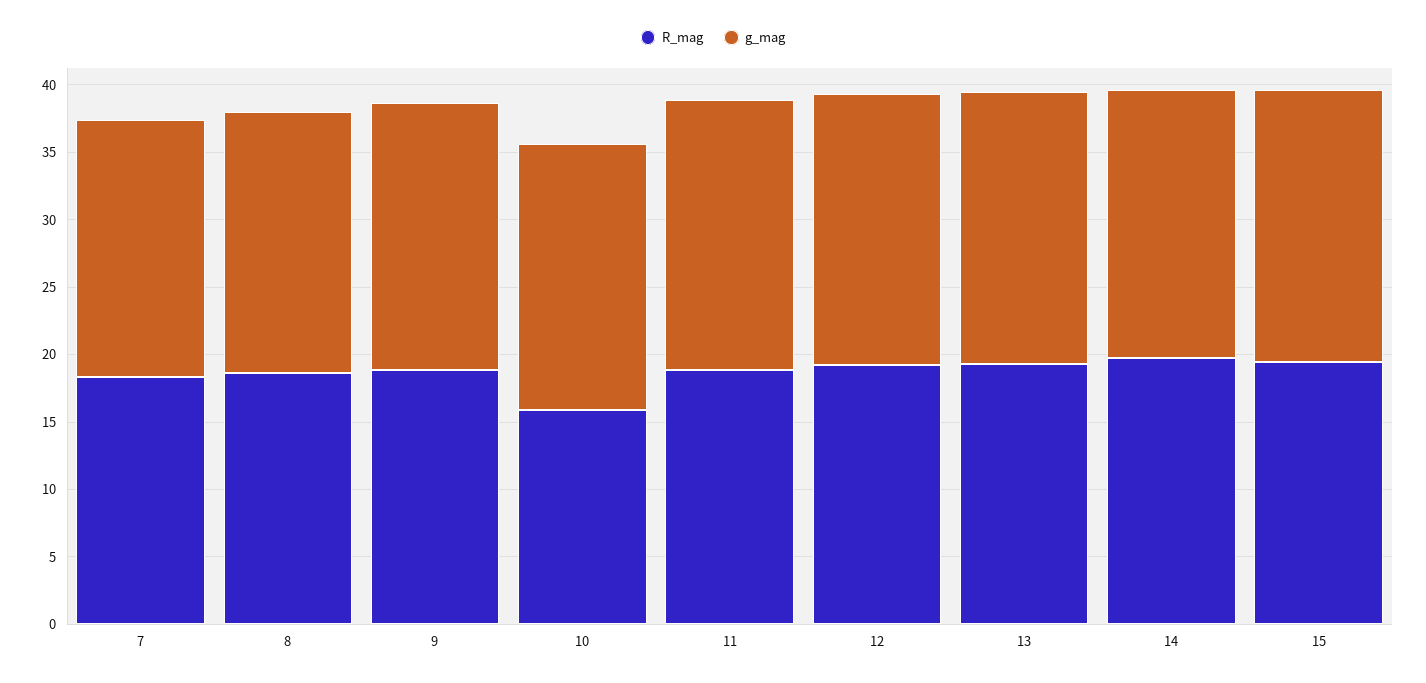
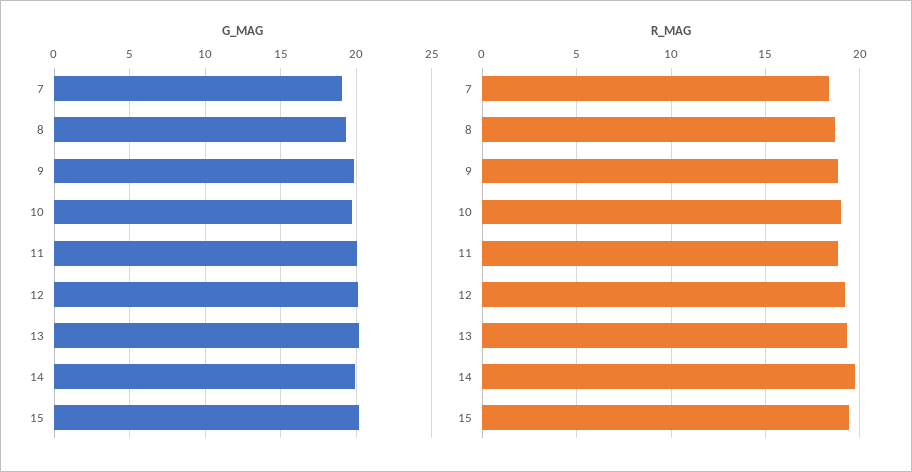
R_mag, 10: 16 -> 19

